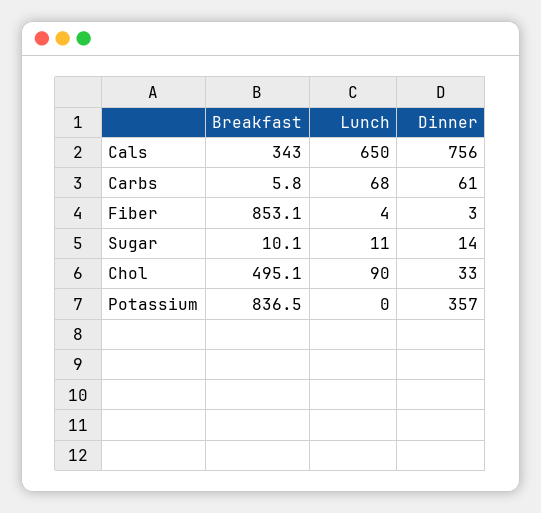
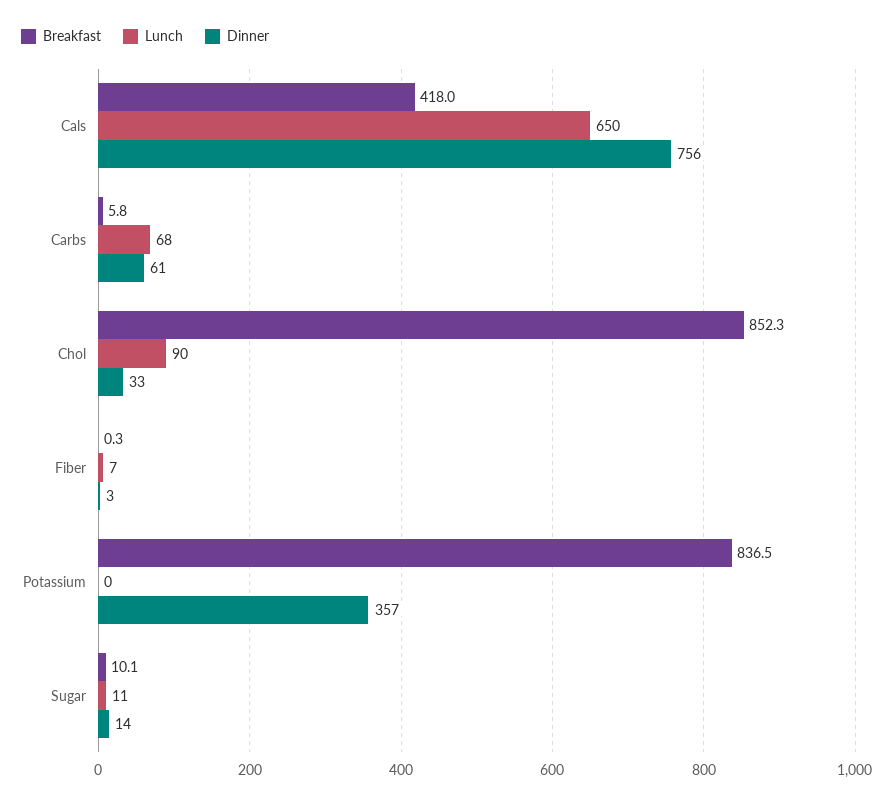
Breakfast, Cals: 343 -> 418
Breakfast, Fiber: 853.1 -> 0.3
Lunch, Fiber: 4 -> 7
Breakfast, Chol: 495.1 -> 852.3

